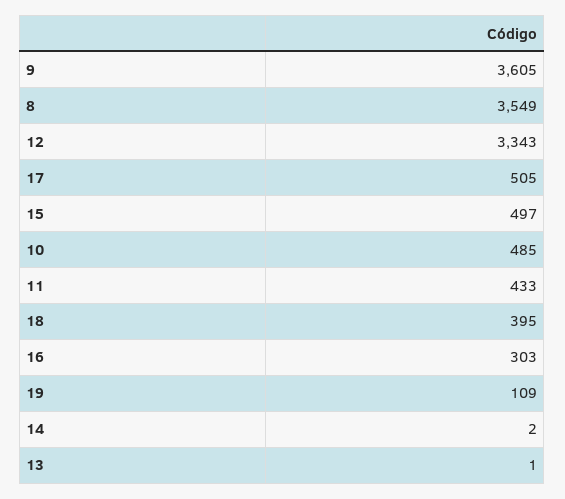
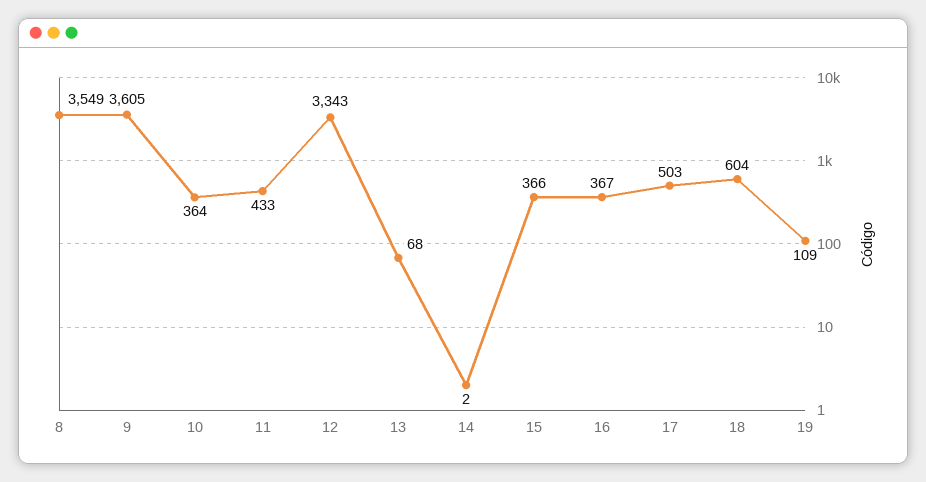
17: 505 -> 503
15: 497 -> 366
10: 485 -> 364
18: 395 -> 604
16: 303 -> 367
13: 1 -> 68

